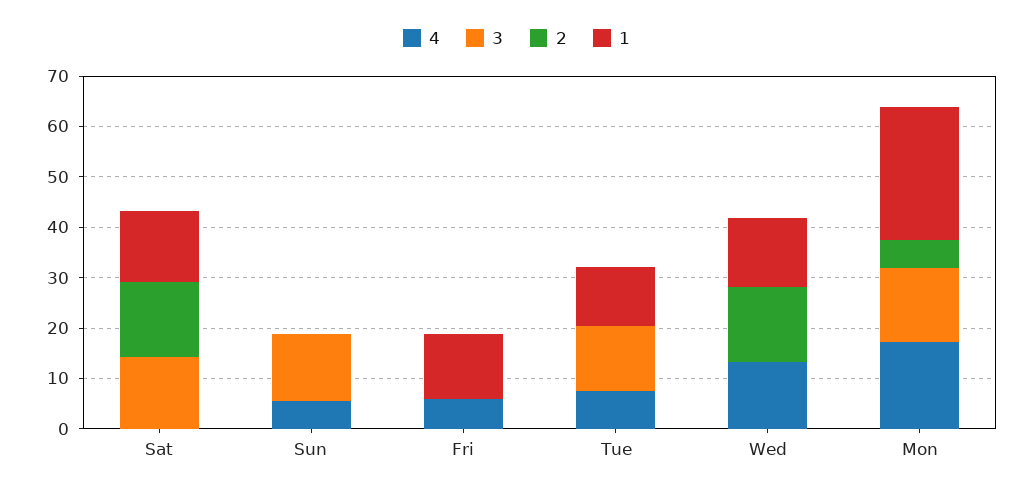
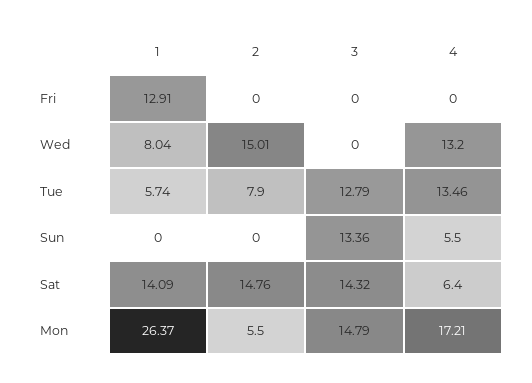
4, Sat: 0 -> 6.4
4, Fri: 6 -> 0
4, Tue: 8 -> 13.46
2, Tue: 0 -> 7.9
1, Tue: 12 -> 5.74
1, Wed: 14 -> 8.04

